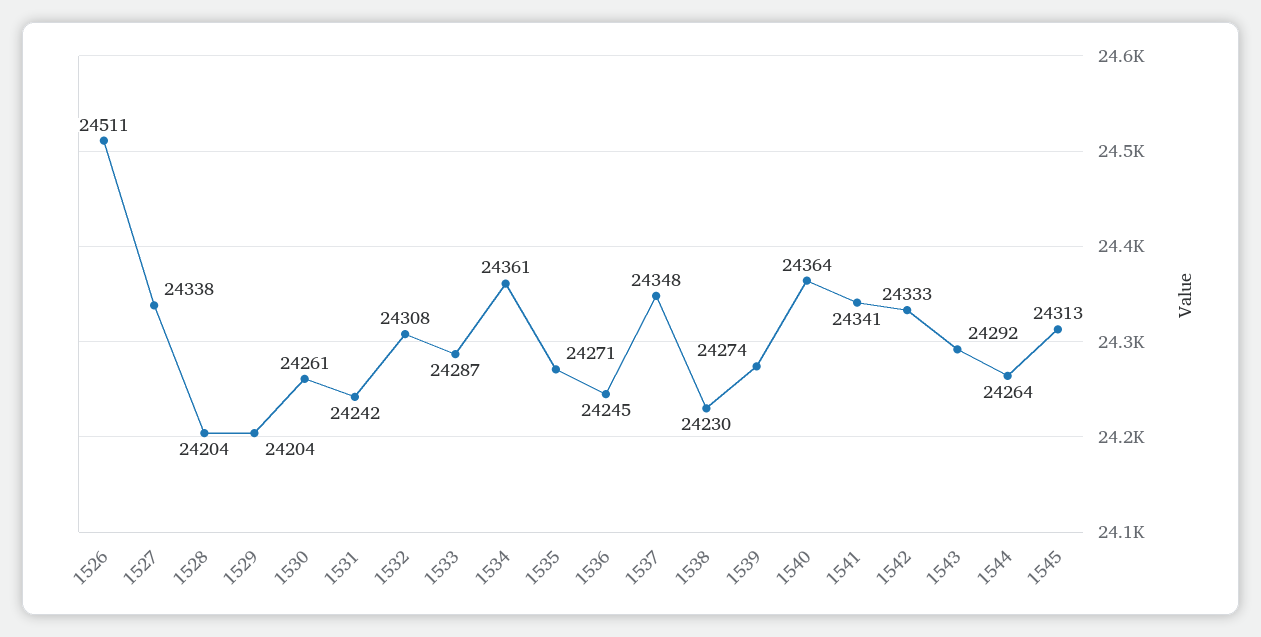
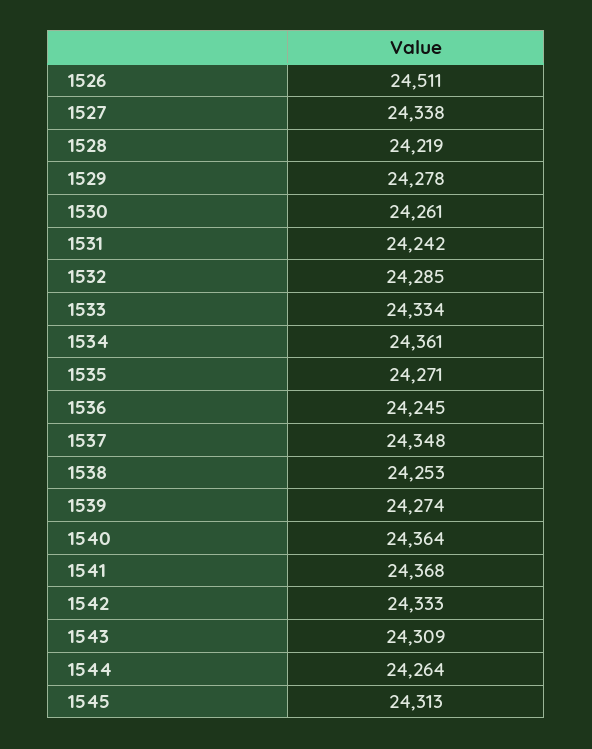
1528: 24204 -> 24219
1529: 24204 -> 24278
1532: 24308 -> 24285
1533: 24287 -> 24334
1538: 24230 -> 24253
1541: 24341 -> 24368
1543: 24292 -> 24309

